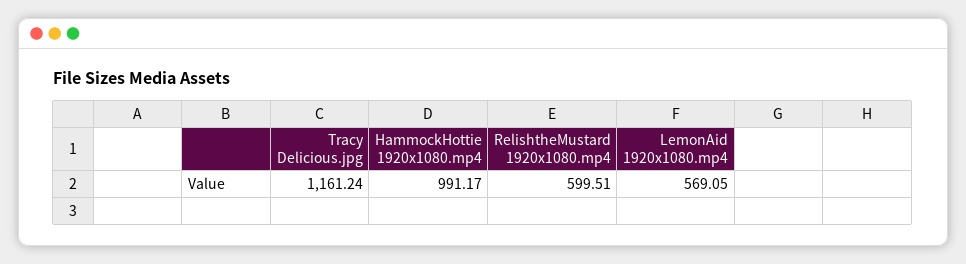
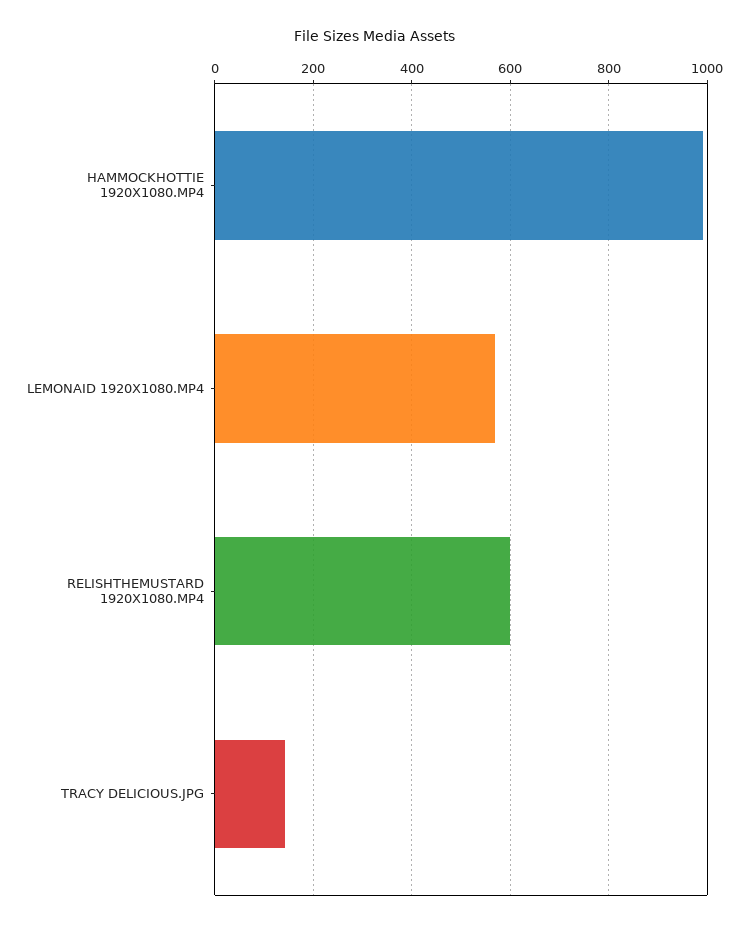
Tracy Delicious.jpg: 1161.24 -> 140

